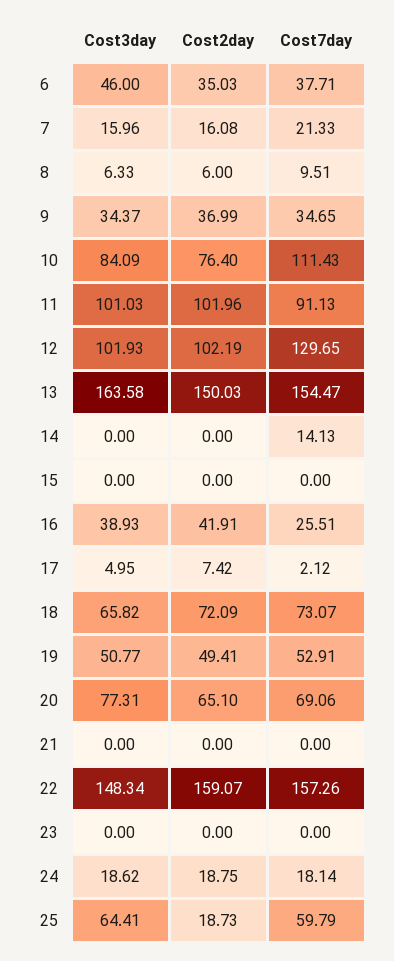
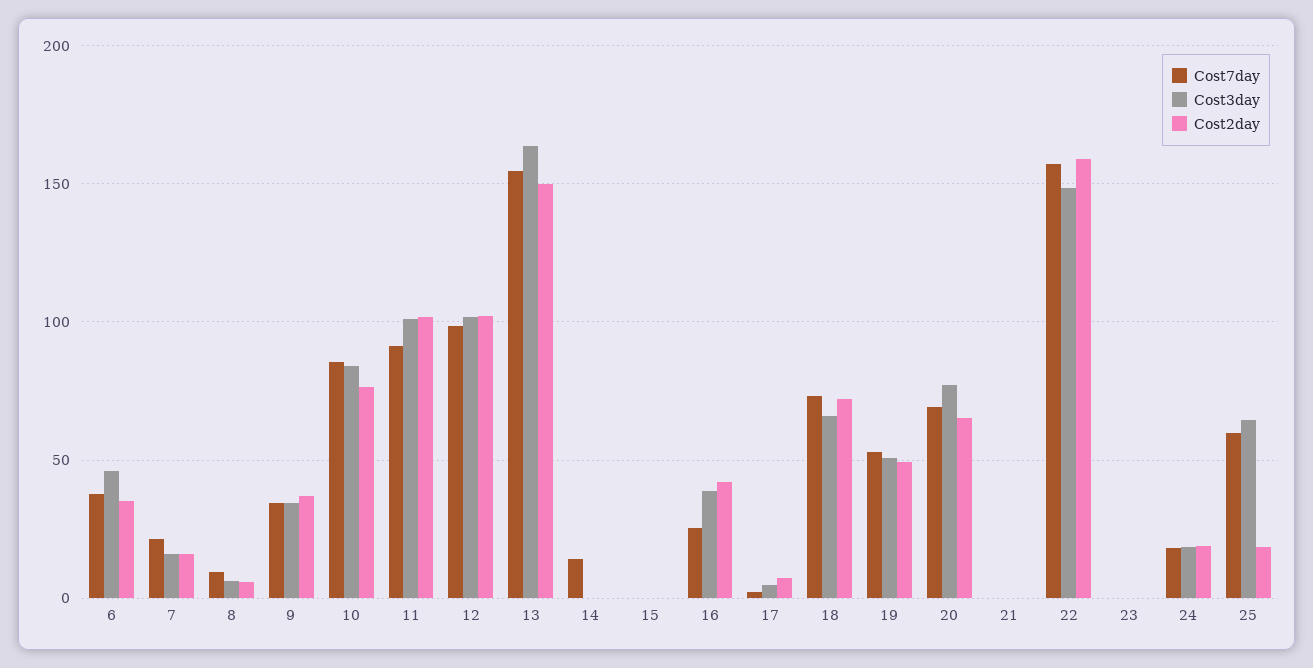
Cost7day, 10: 111.43 -> 85
Cost7day, 12: 129.65 -> 100

